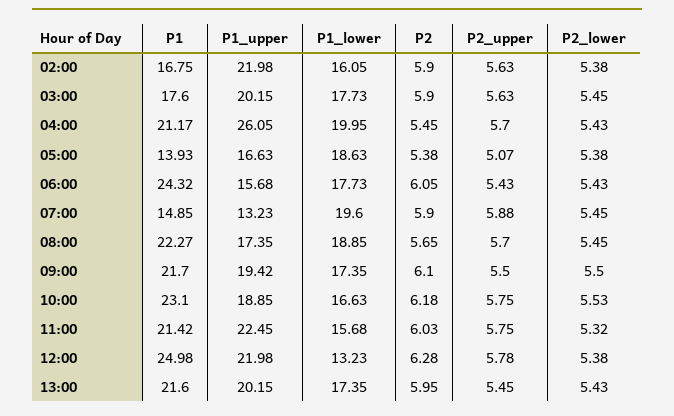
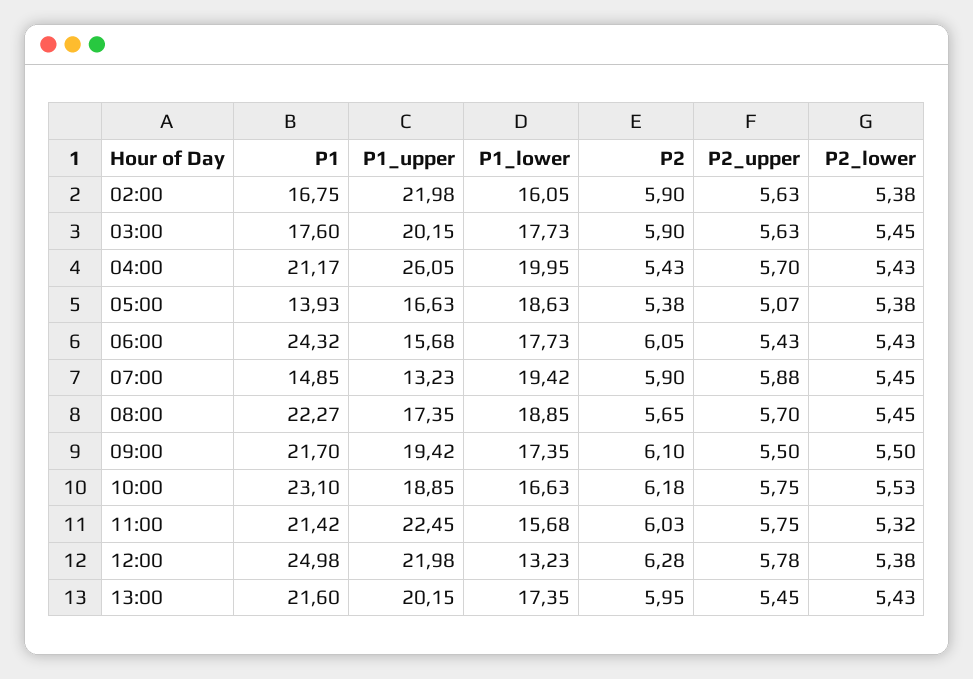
P2, 04:00: 5.45 -> 5.43
P1_lower, 07:00: 19.6 -> 19.42

